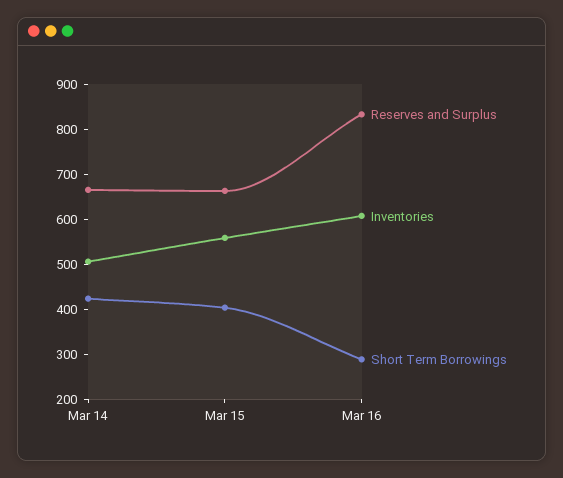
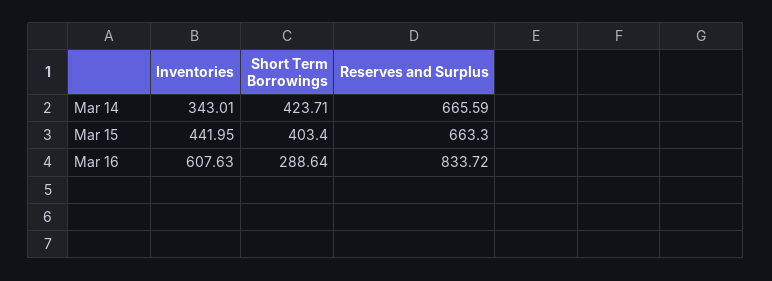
Inventories, Mar 14: 500 -> 343.01
Inventories, Mar 15: 560 -> 441.95

